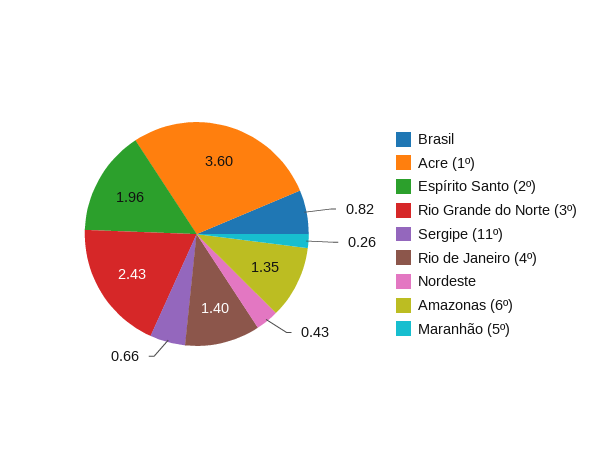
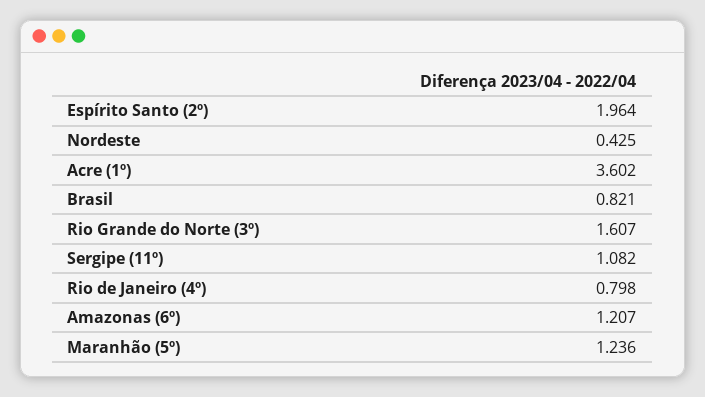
Rio Grande do Norte (3º): 2.43 -> 1.607
Sergipe (11º): 0.66 -> 1.082
Rio de Janeiro (4º): 1.4 -> 0.798
Amazonas (6º): 1.35 -> 1.207
Maranhão (5º): 0.26 -> 1.236

